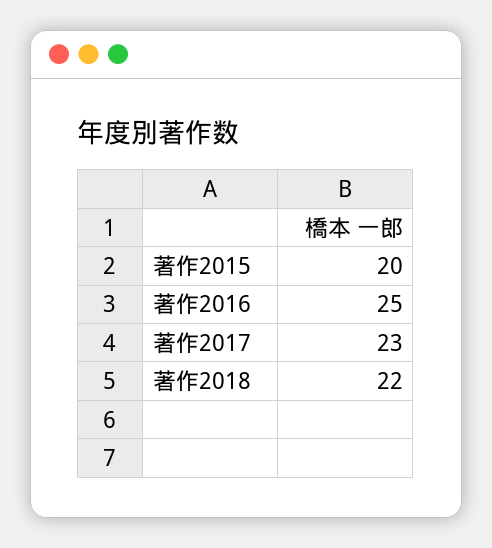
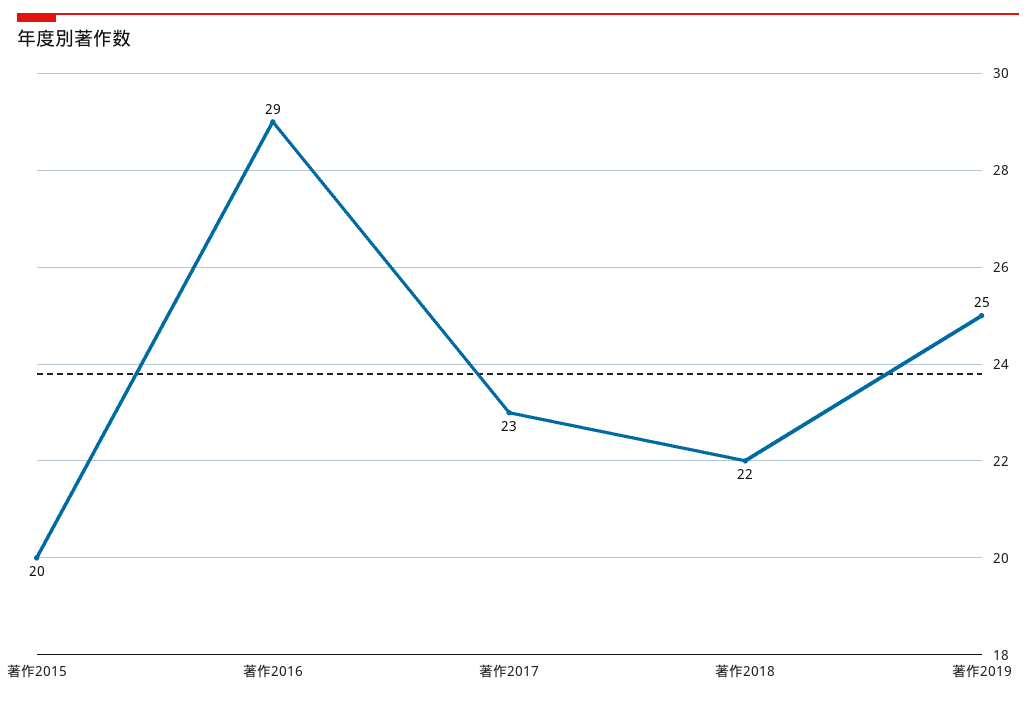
著作2016: 25 -> 29
著作2019: none -> 25

